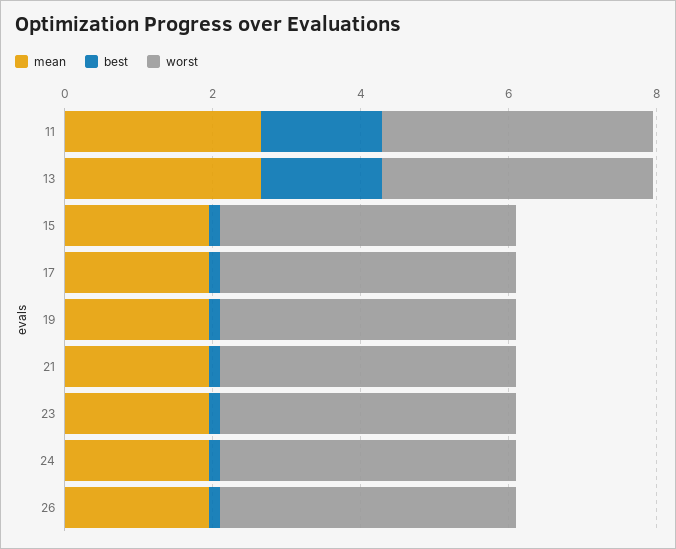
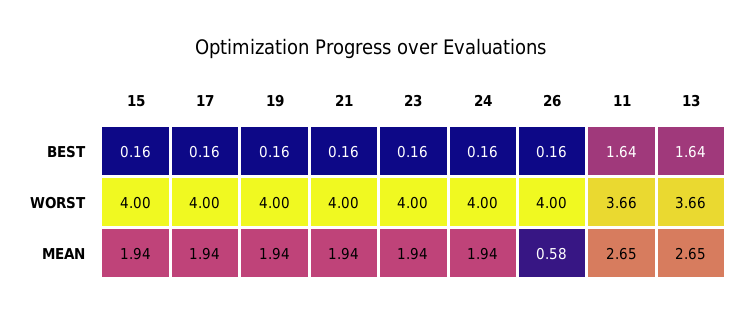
mean, 26: 2 -> 0.58

